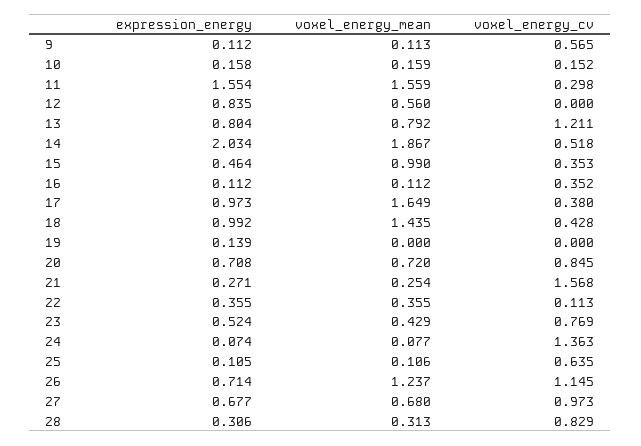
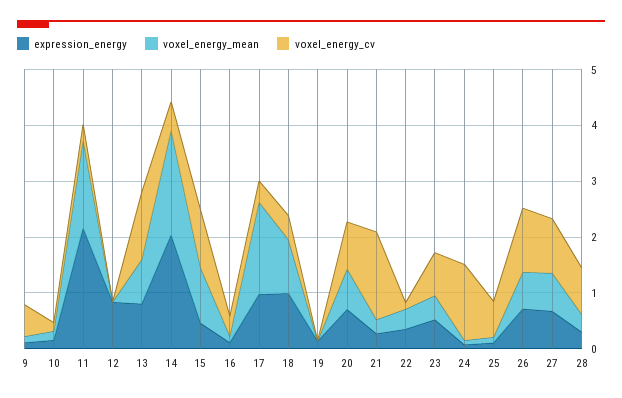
expression_energy, 11: 1.554 -> 2.2
voxel_energy_mean, 12: 0.56 -> 0
voxel_energy_cv, 15: 0.353 -> 1
voxel_energy_mean, 18: 1.435 -> 1
voxel_energy_mean, 26: 1.237 -> 0.6

